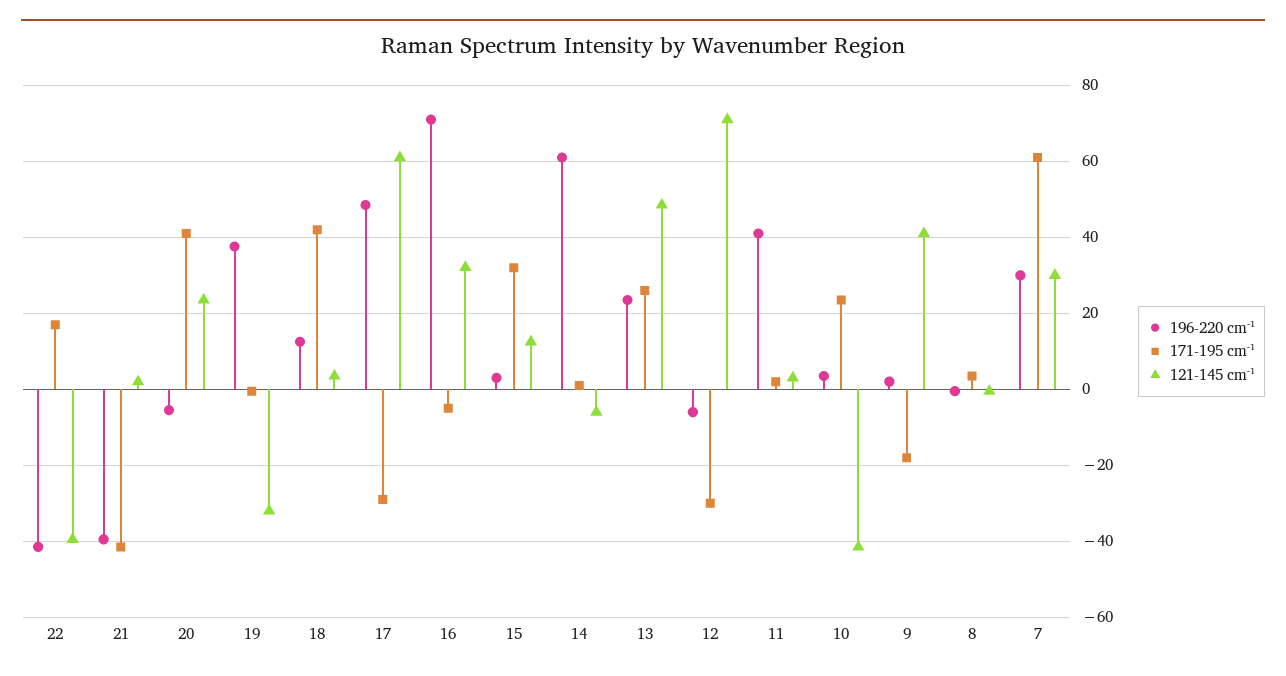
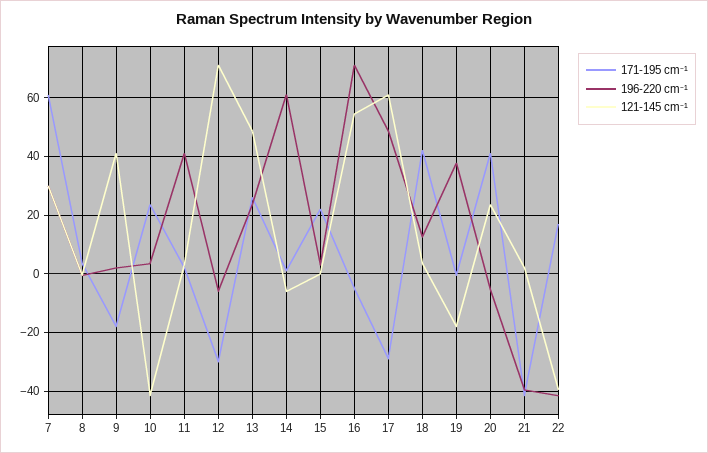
121-145 cm⁻¹, 19: -32 -> -17.5
121-145 cm⁻¹, 16: 32 -> 55
171-195 cm⁻¹, 15: 32 -> 22.5
121-145 cm⁻¹, 15: 12 -> 0

